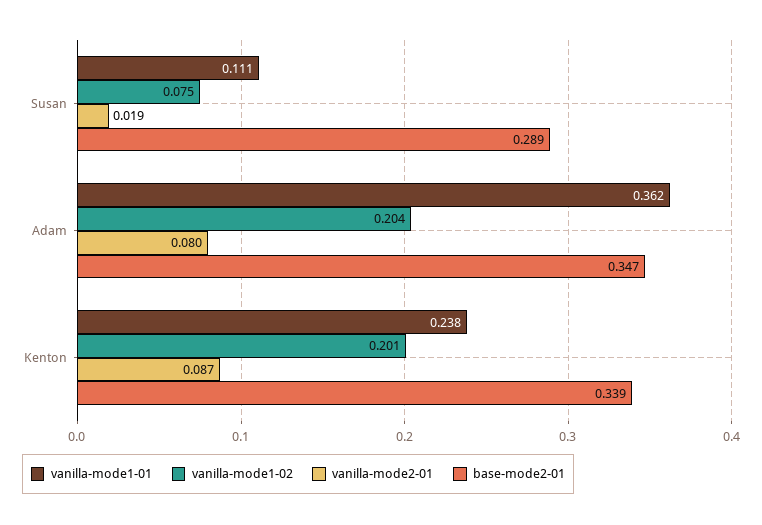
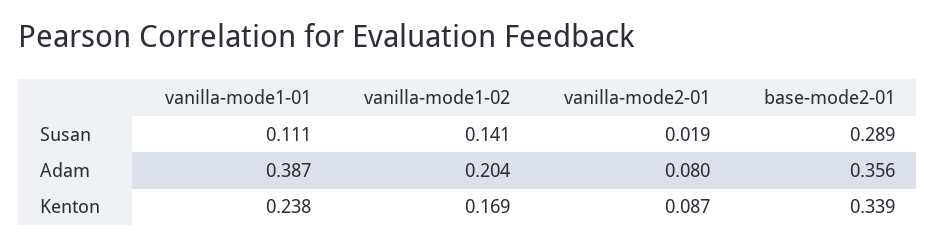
vanilla-mode1-02, Susan: 0.075 -> 0.141
vanilla-mode1-01, Adam: 0.362 -> 0.387
base-mode2-01, Adam: 0.347 -> 0.356
vanilla-mode1-02, Kenton: 0.201 -> 0.169

